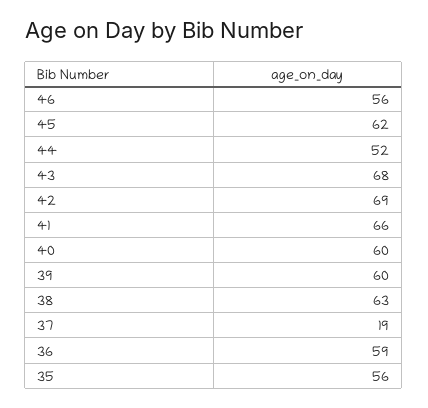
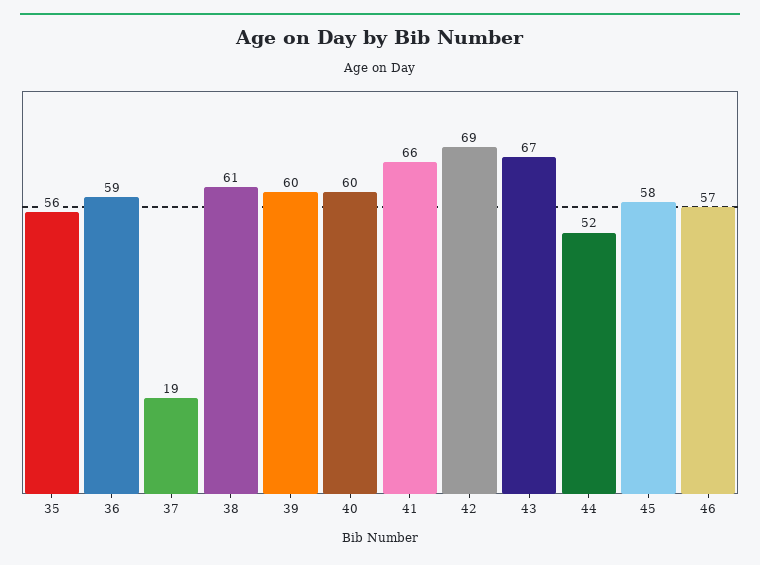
46: 56 -> 57
45: 62 -> 58
43: 68 -> 67
38: 63 -> 61

